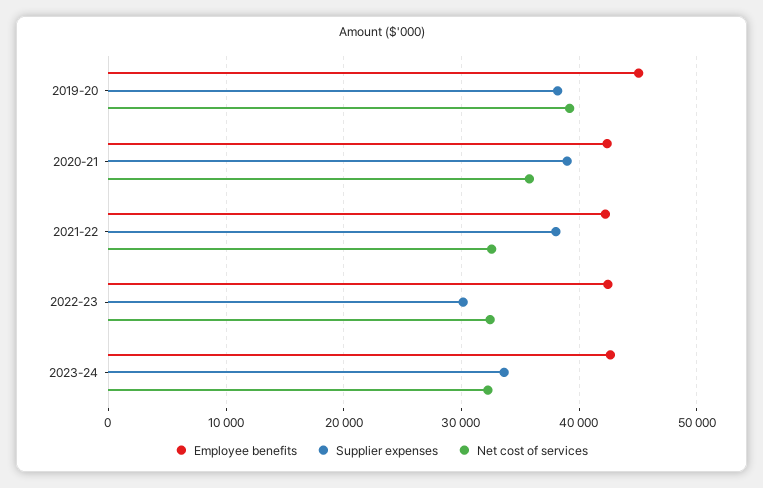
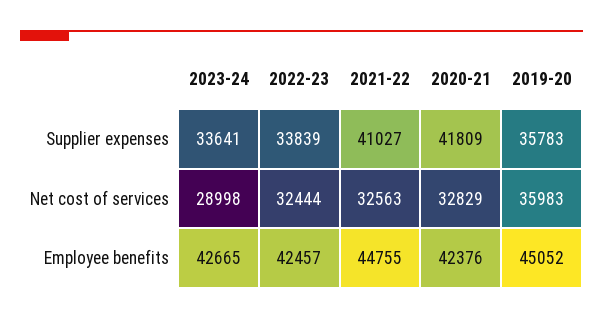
Supplier expenses, 2019-20: 38000 -> 35783
Net cost of services, 2019-20: 39000 -> 35983
Supplier expenses, 2020-21: 39000 -> 41809
Net cost of services, 2020-21: 36000 -> 32829
Employee benefits, 2021-22: 42000 -> 44755
Supplier expenses, 2021-22: 38000 -> 41027
Supplier expenses, 2022-23: 30000 -> 33839
Net cost of services, 2023-24: 32000 -> 28998

